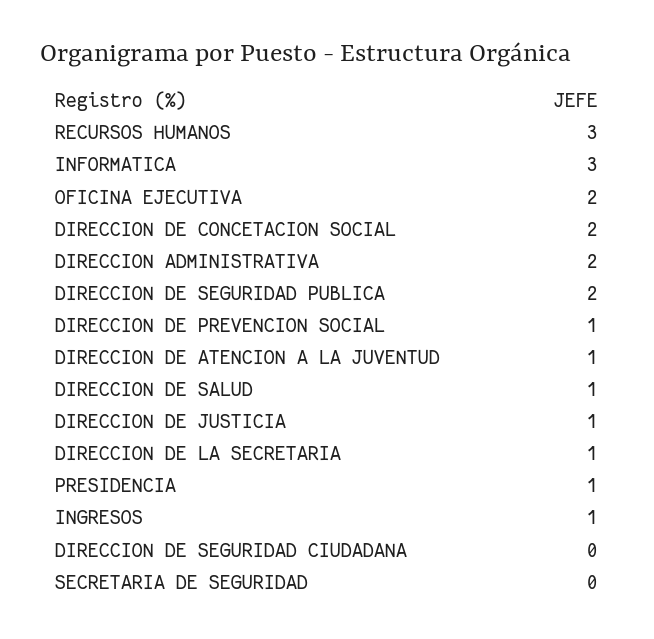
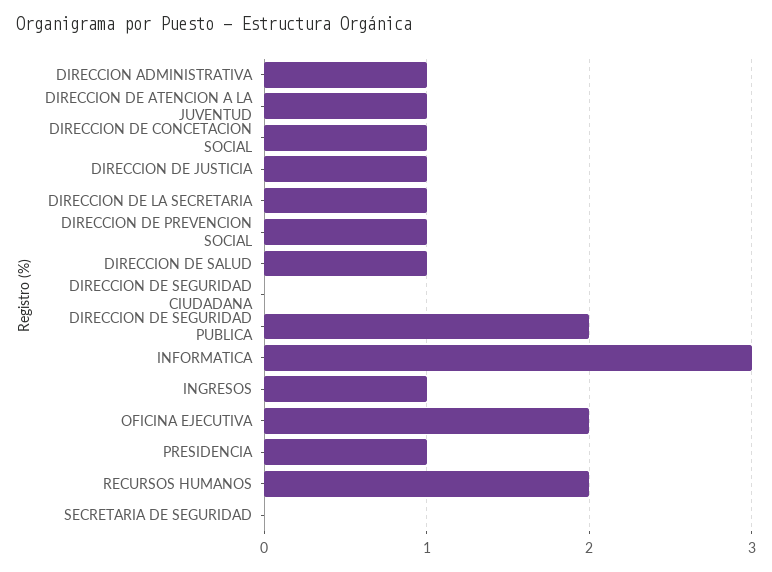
RECURSOS HUMANOS: 3 -> 2
DIRECCION DE CONCETACION SOCIAL: 2 -> 1
DIRECCION ADMINISTRATIVA: 2 -> 1

